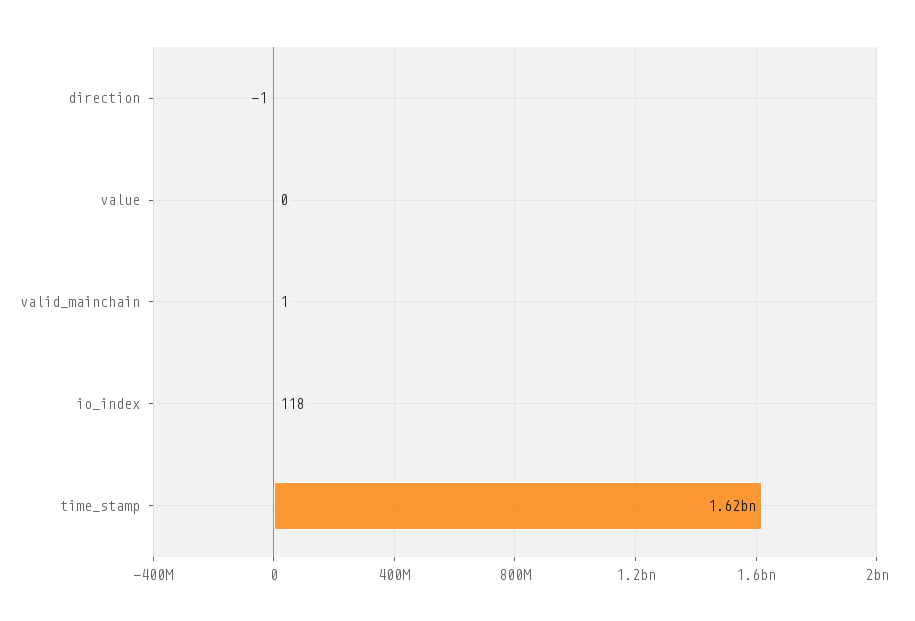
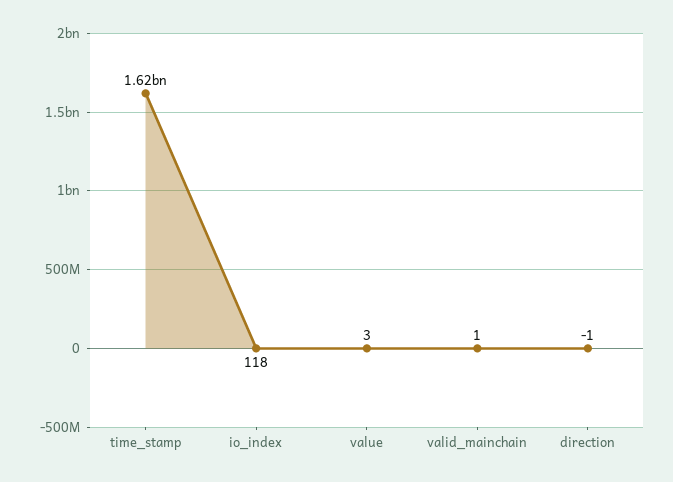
value: 0 -> 3

